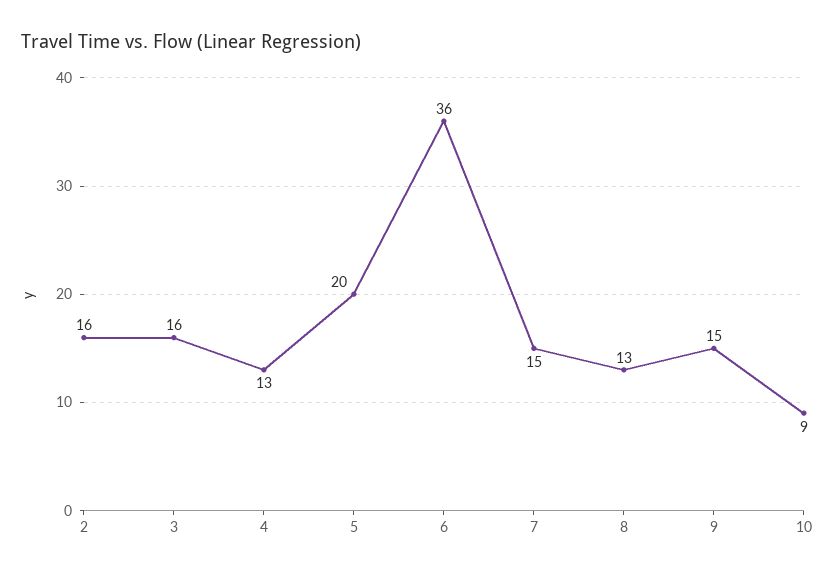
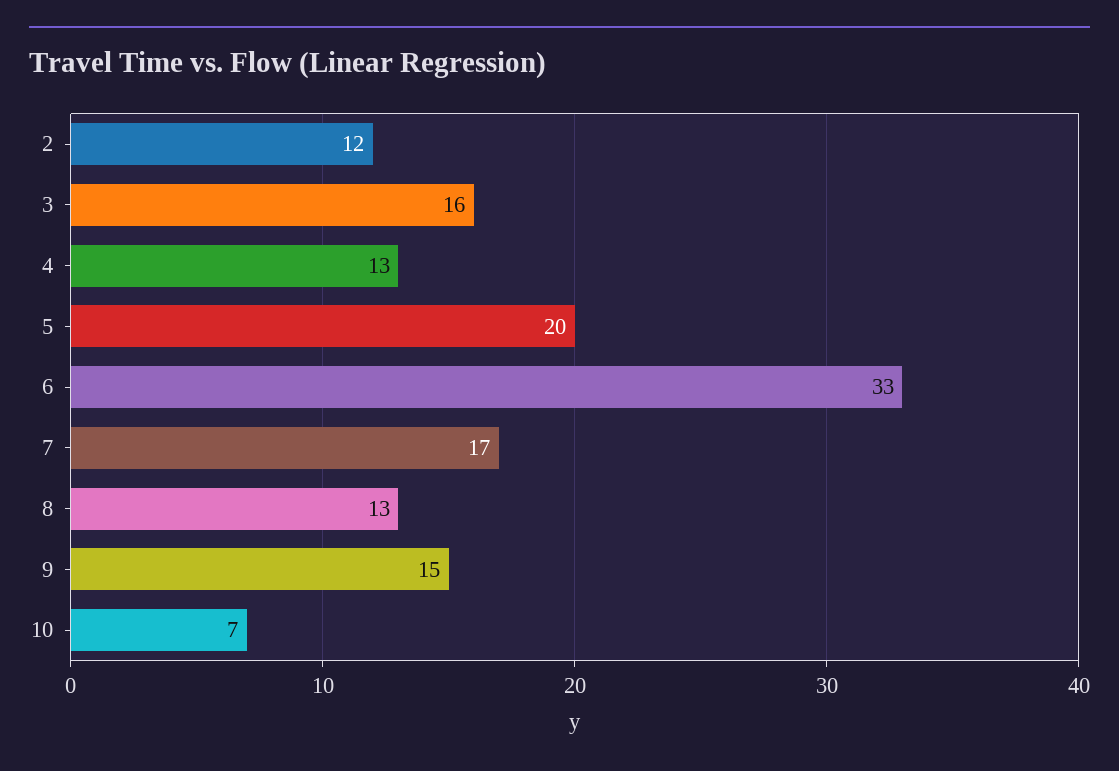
2: 16 -> 12
6: 36 -> 33
7: 15 -> 17
10: 9 -> 7

